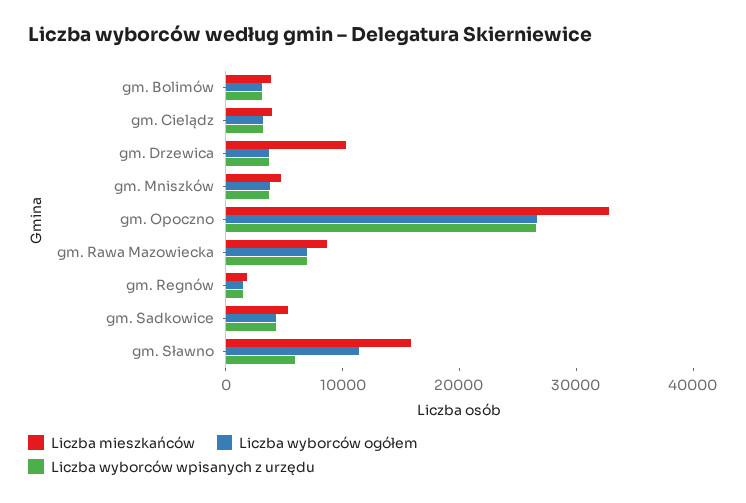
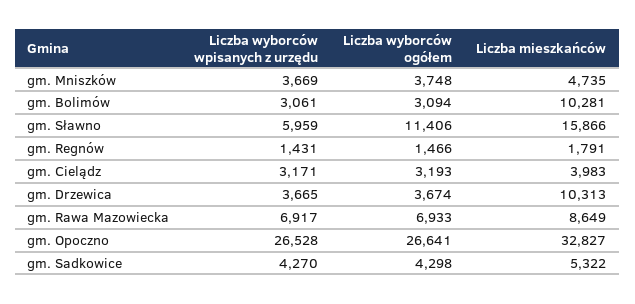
Liczba mieszkańców, gm. Bolimów: 4000 -> 10281

